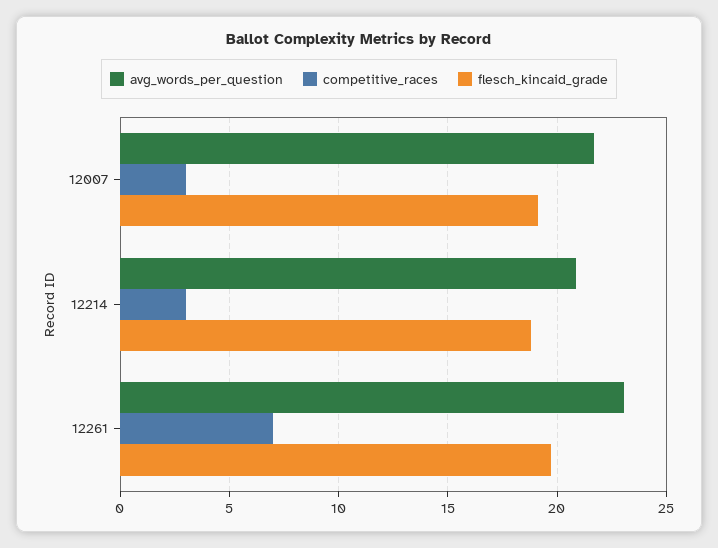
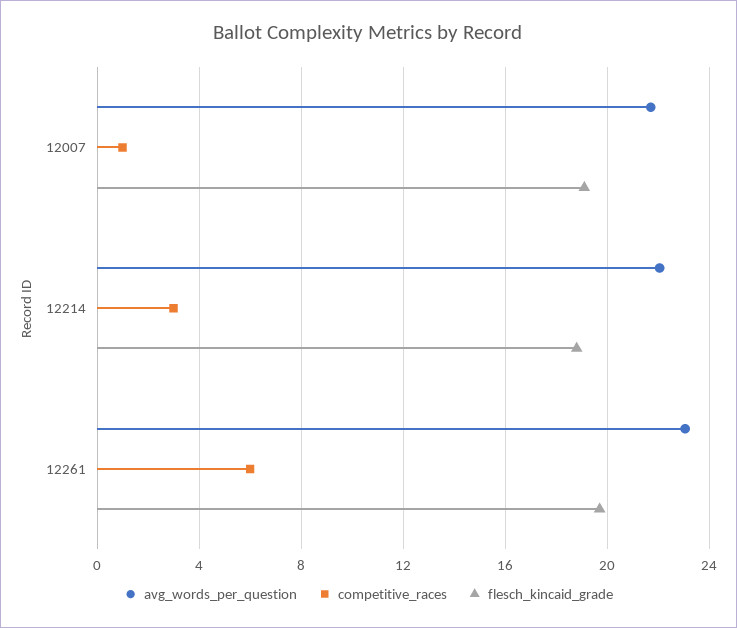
competitive_races, 12007: 3 -> 1
avg_words_per_question, 12214: 21 -> 22
competitive_races, 12261: 7 -> 6

